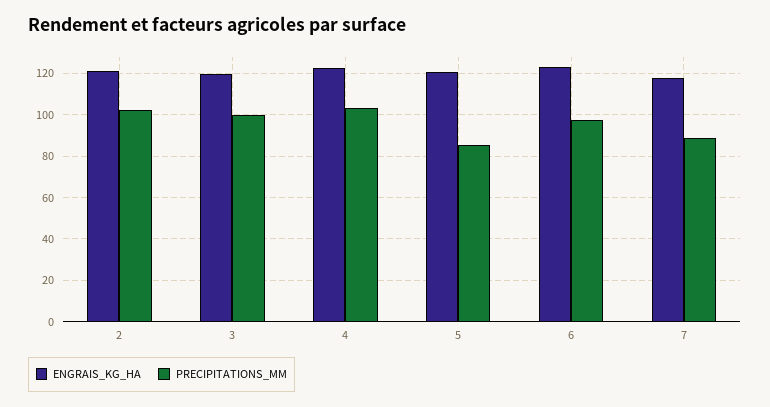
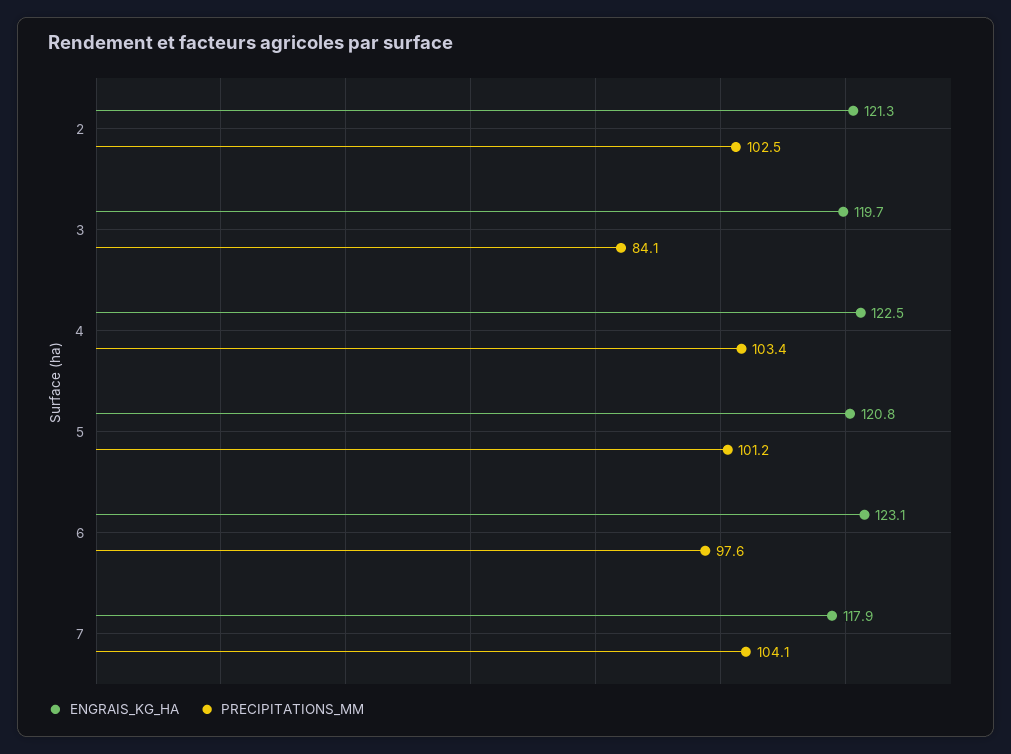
PRECIPITATIONS_MM, 3: 100 -> 84.1
PRECIPITATIONS_MM, 5: 85 -> 101.2
PRECIPITATIONS_MM, 7: 90 -> 104.1

